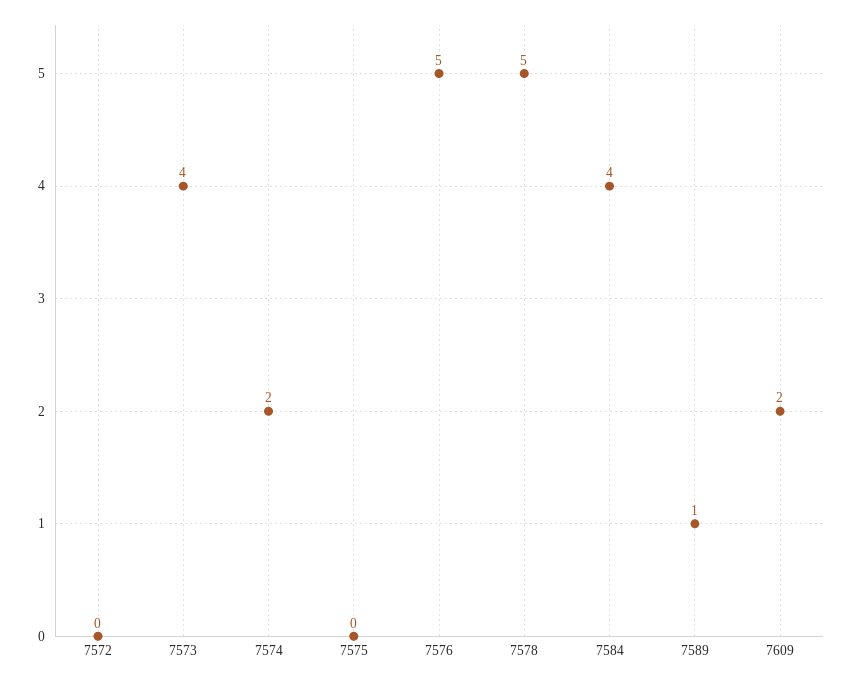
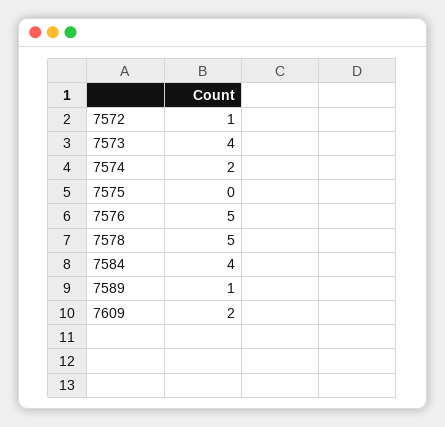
7572: 0 -> 1

